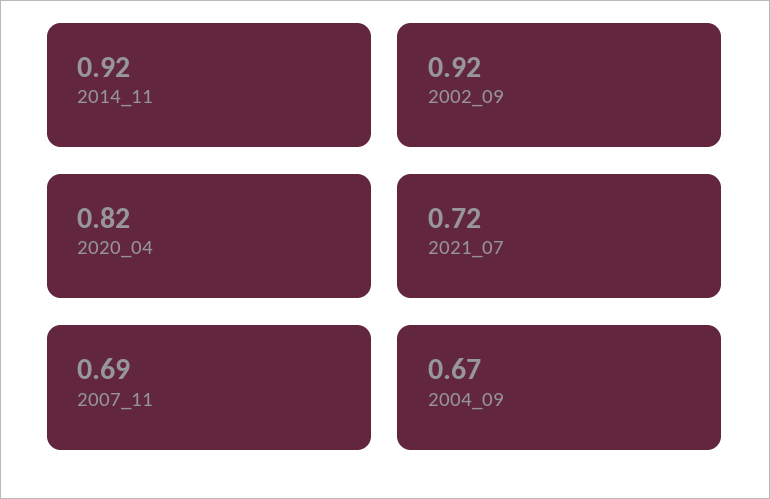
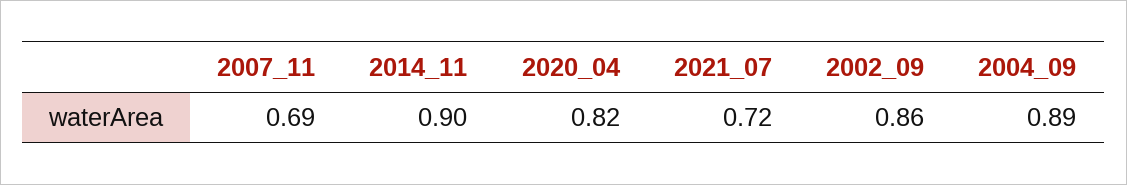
2014_11: 0.92 -> 0.9
2002_09: 0.92 -> 0.86
2004_09: 0.67 -> 0.89

